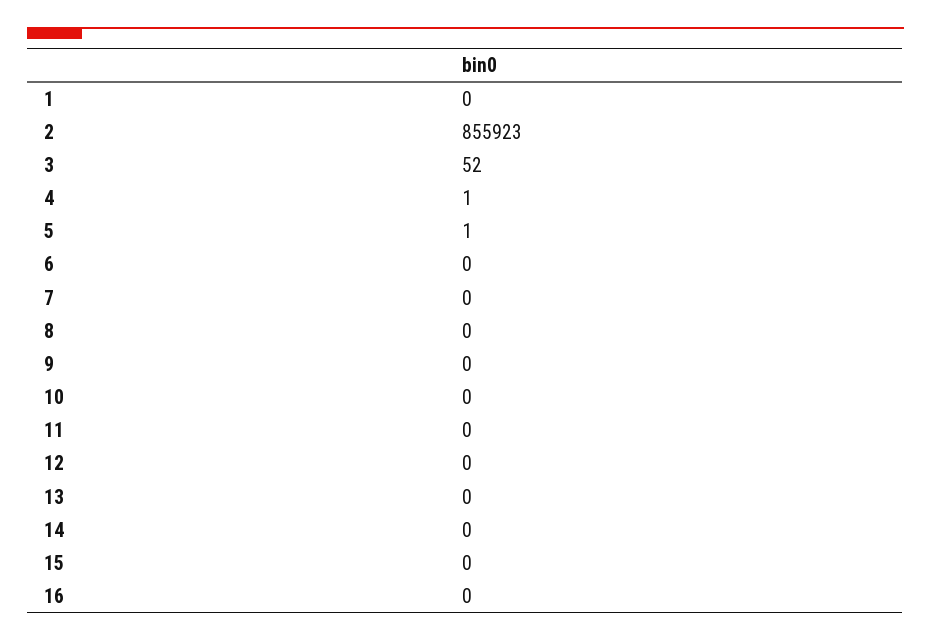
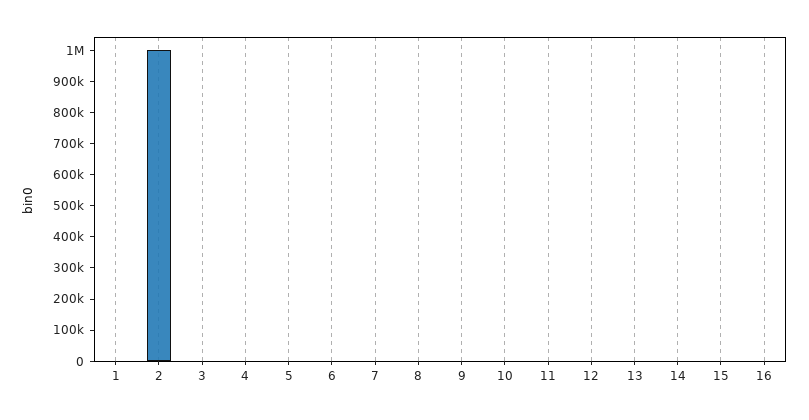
2: 855923 -> 1000000

